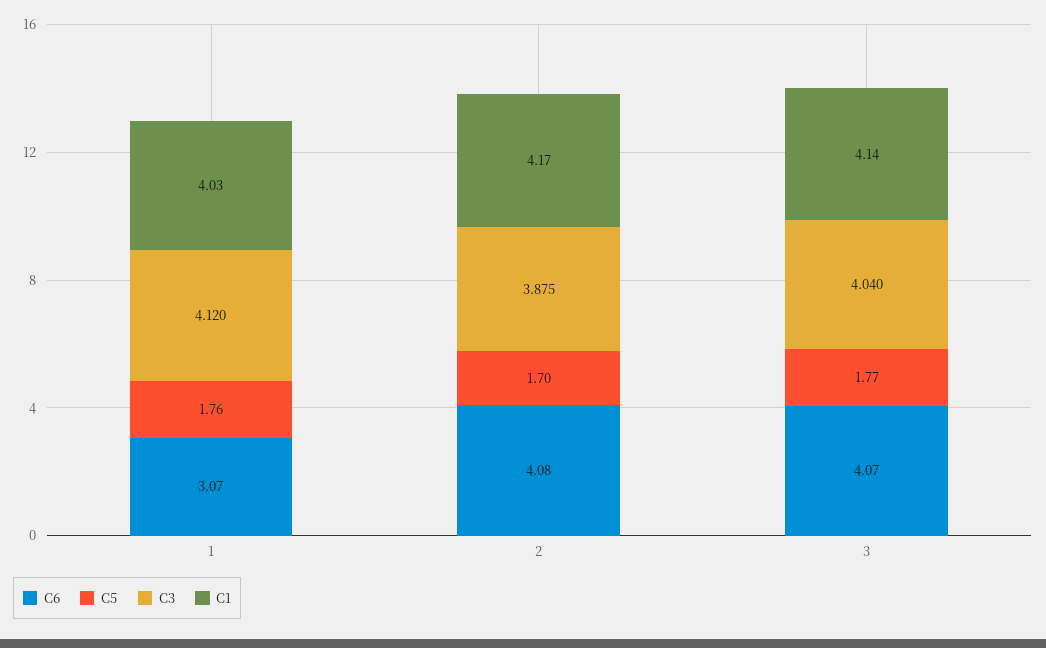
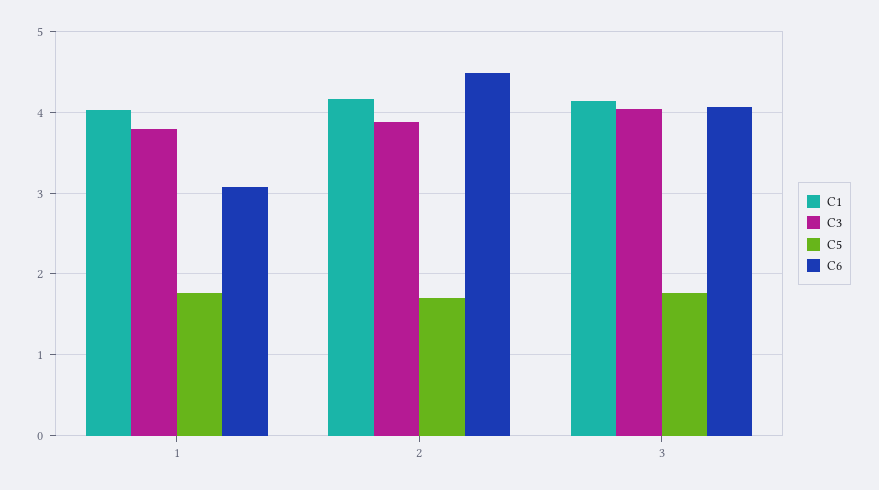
C3, 1: 4.12 -> 3.8
C6, 2: 4.08 -> 4.5

